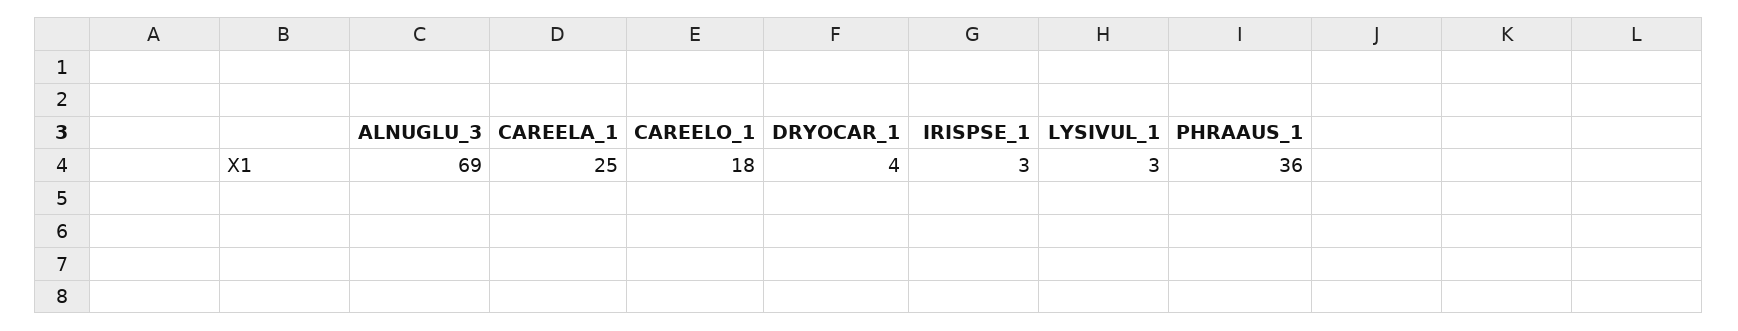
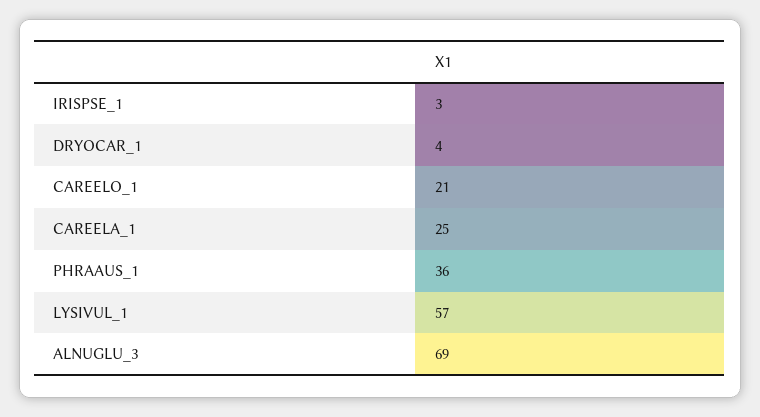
CAREELO_1: 18 -> 21
LYSIVUL_1: 3 -> 57

